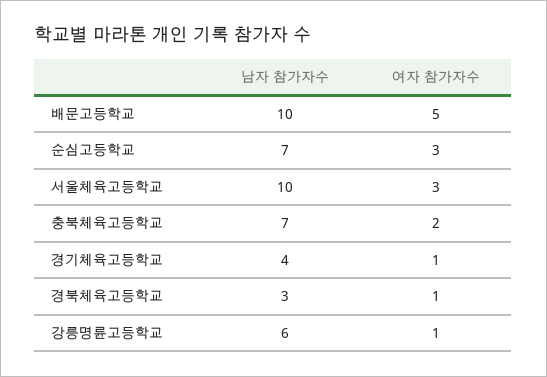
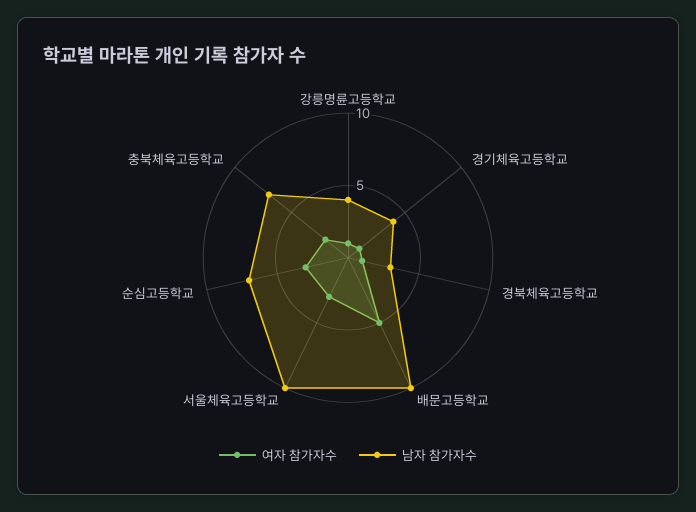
남자 참가자수, 강릉명륜고등학교: 6 -> 4

